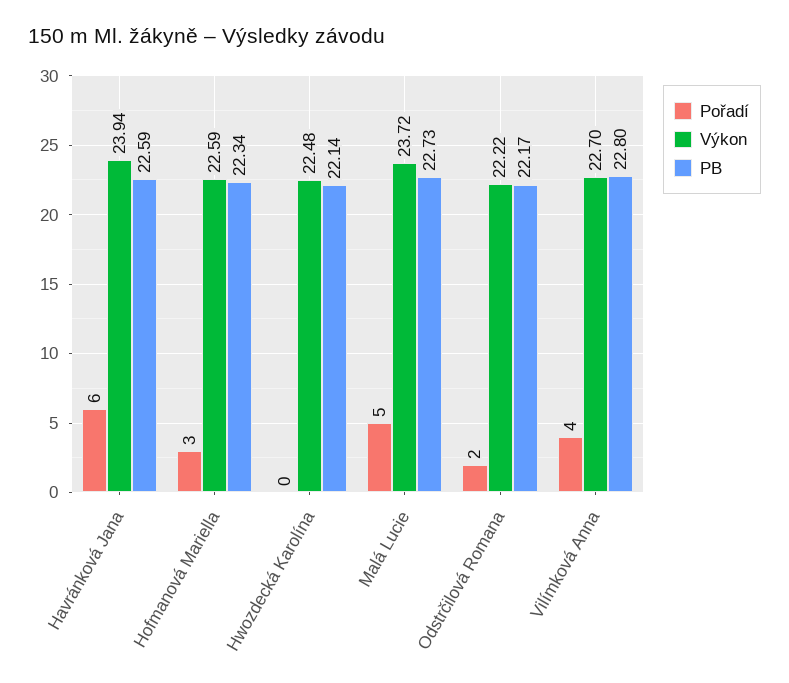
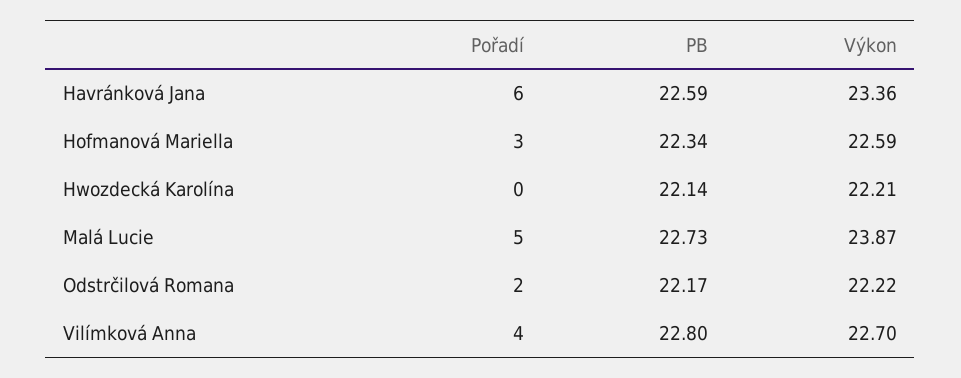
Výkon, Havránková Jana: 23.94 -> 23.36
Výkon, Hwozdecká Karolína: 22.48 -> 22.21
Výkon, Malá Lucie: 23.72 -> 23.87

